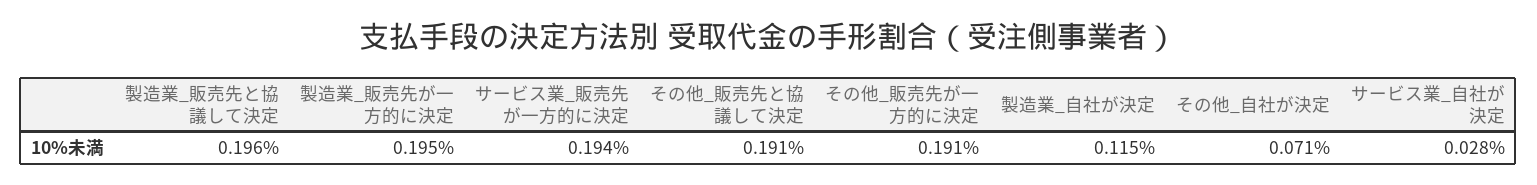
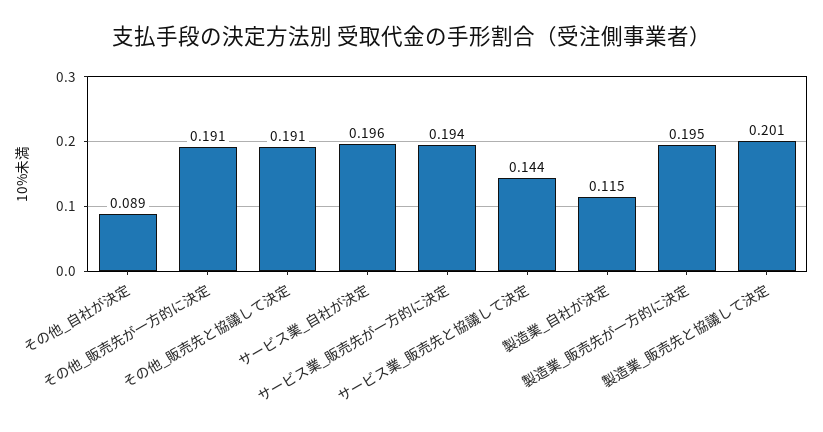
製造業_販売先と協議して決定: 0.196 -> 0.201
その他_自社が決定: 0.071 -> 0.089
サービス業_自社が決定: 0.028 -> 0.196
サービス業_販売先と協議して決定: none -> 0.144

